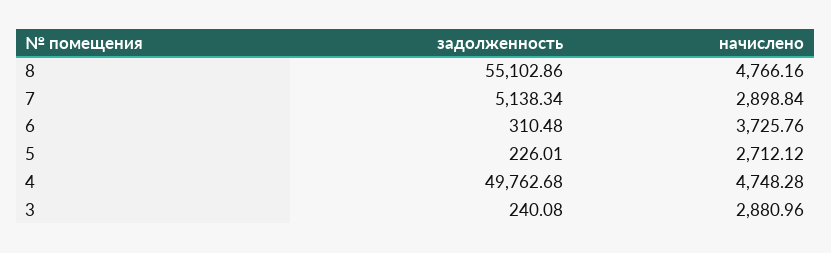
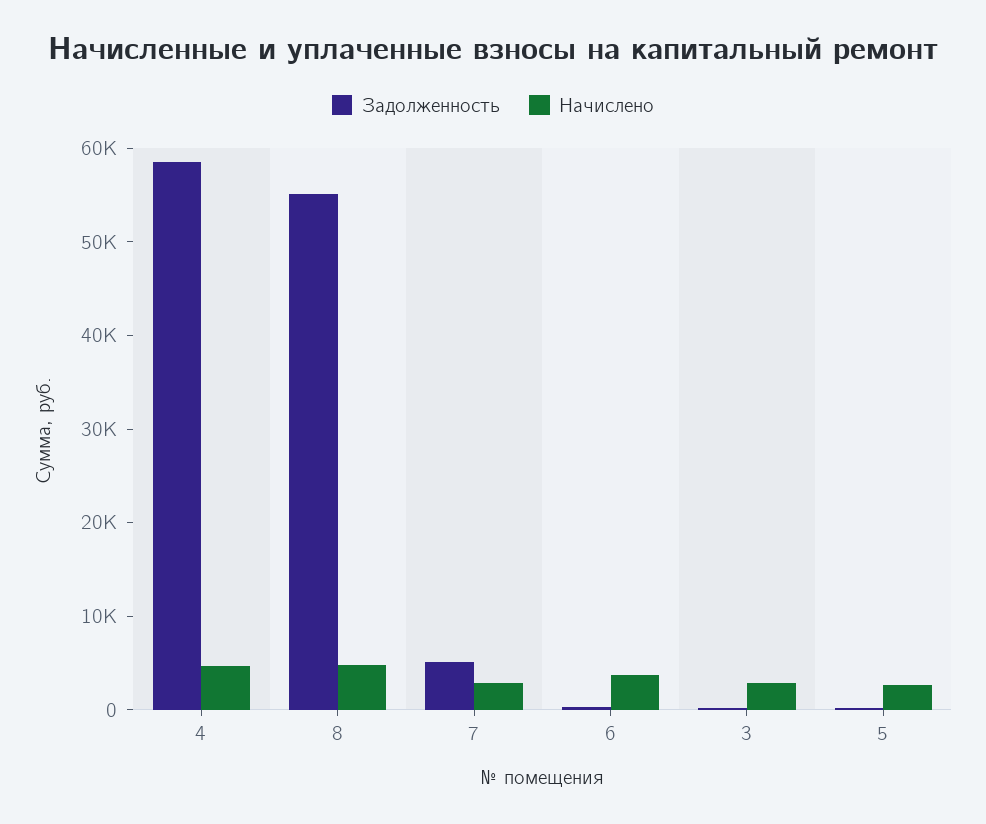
задолженность, 4: 49762.68 -> 58000

